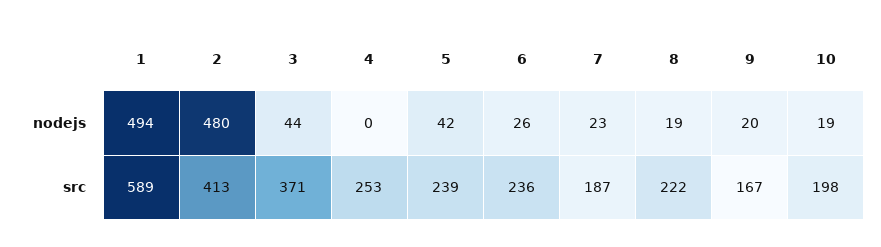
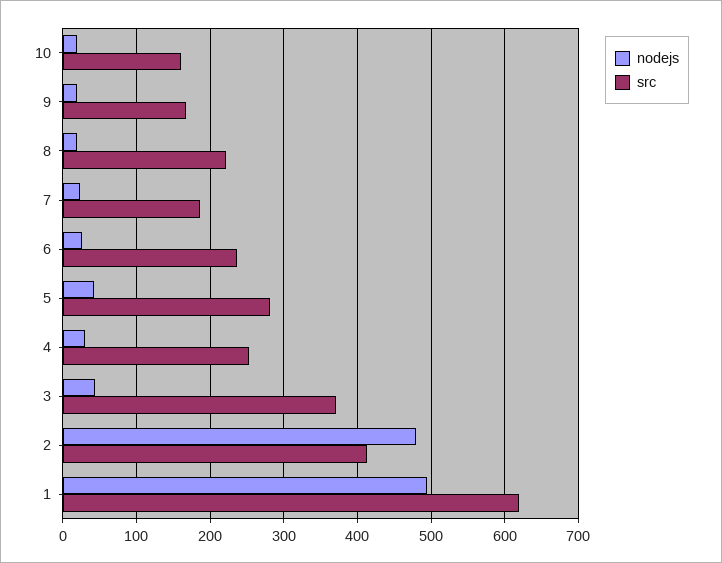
nodejs, 4: 0 -> 30
src, 1: 589 -> 620
src, 5: 239 -> 280
src, 10: 198 -> 160

